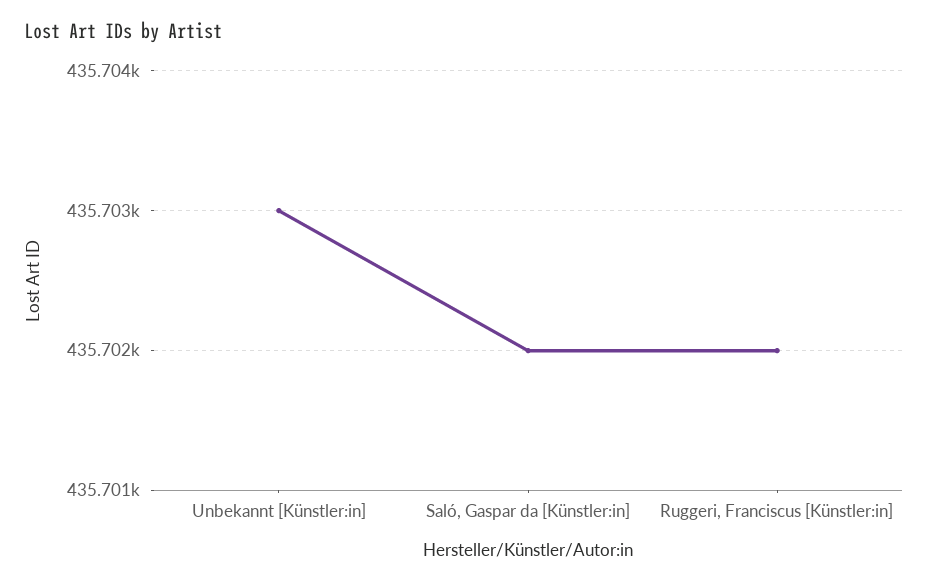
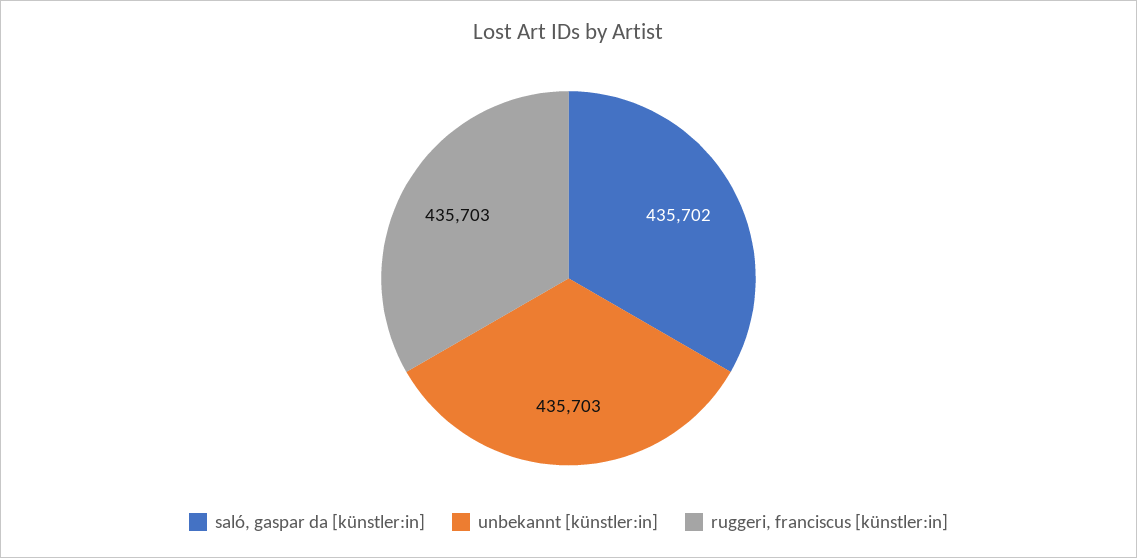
Ruggeri, Franciscus [Künstler:in]: 435702 -> 435703

